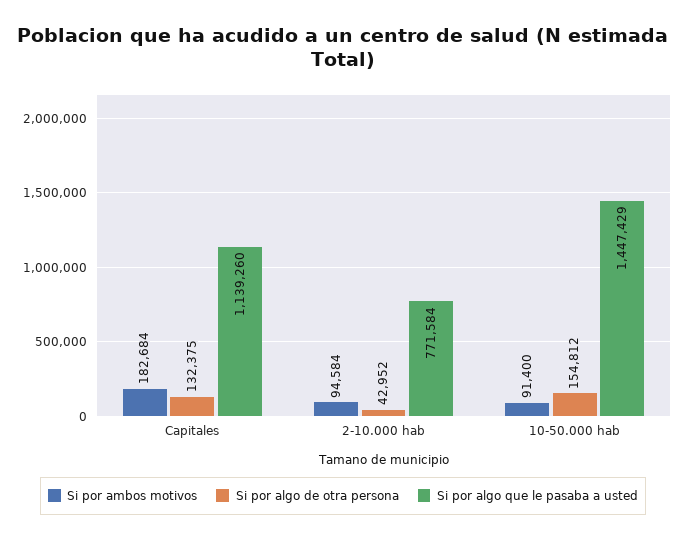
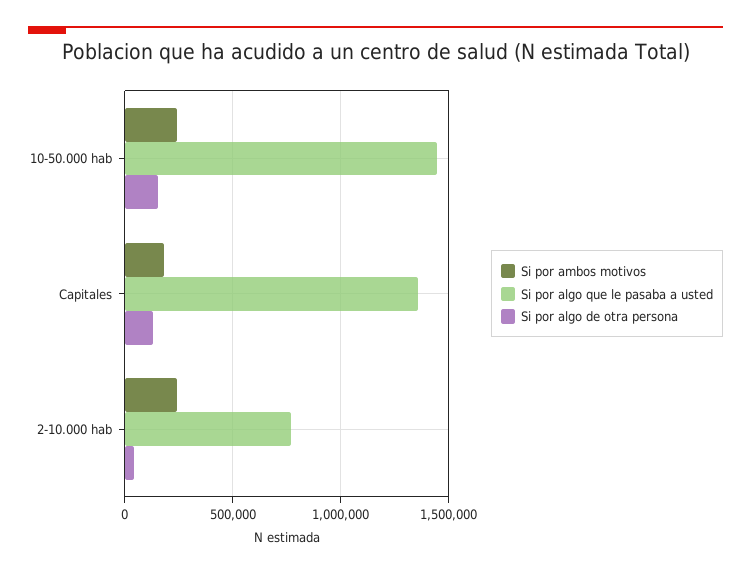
Si por algo que le pasaba a usted, Capitales: 1139260 -> 1350000
Si por ambos motivos, 2-10.000 hab: 94584 -> 250000
Si por ambos motivos, 10-50.000 hab: 91400 -> 250000

